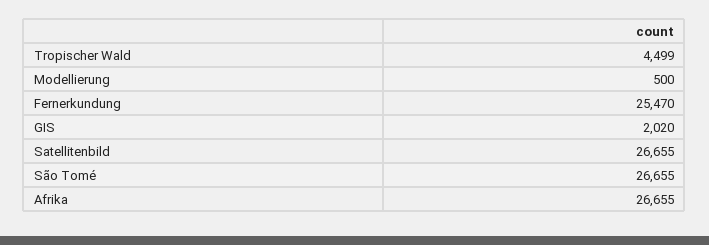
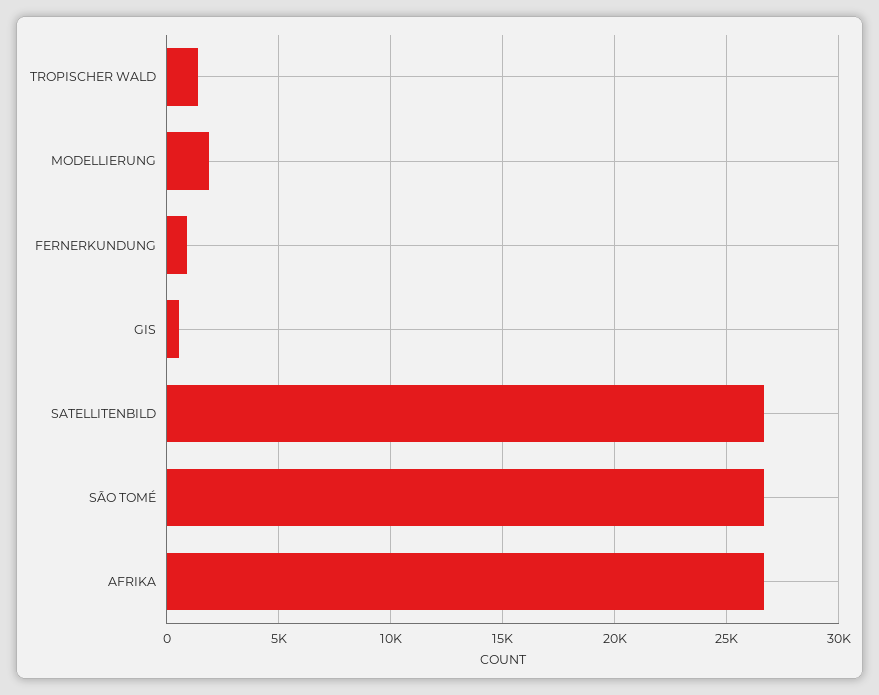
Tropischer Wald: 4499 -> 1500
Modellierung: 500 -> 2000
Fernerkundung: 25470 -> 1000
GIS: 2020 -> 500

